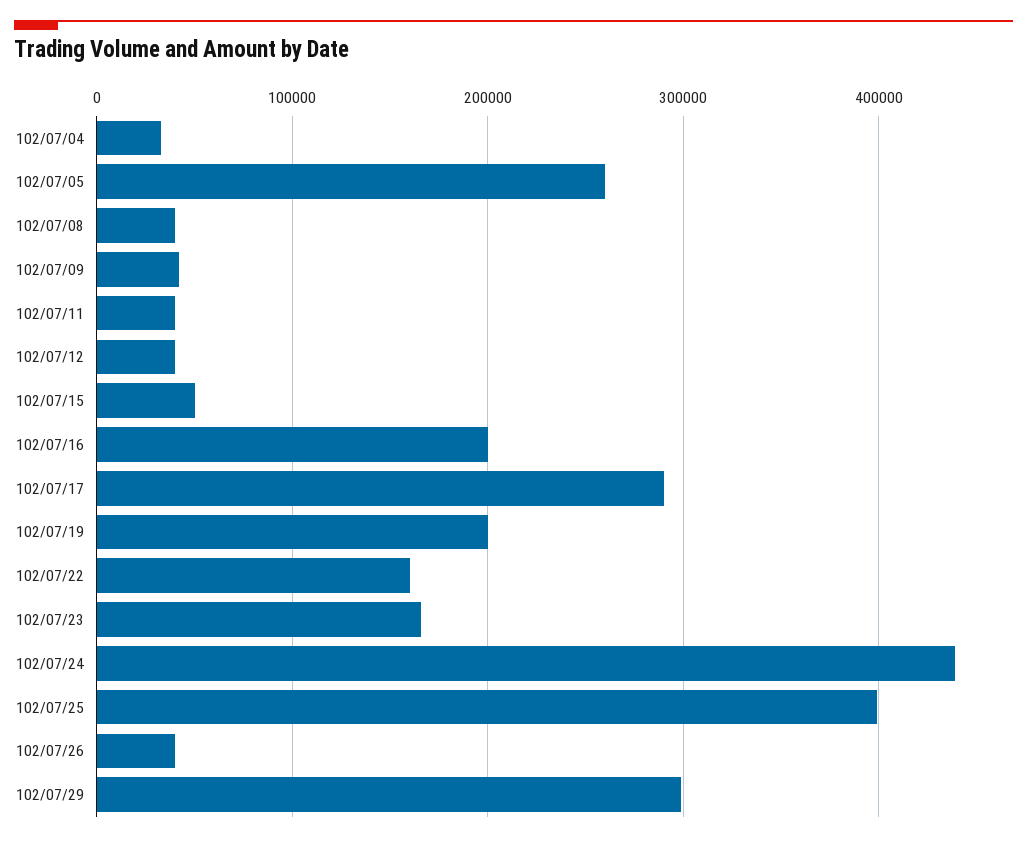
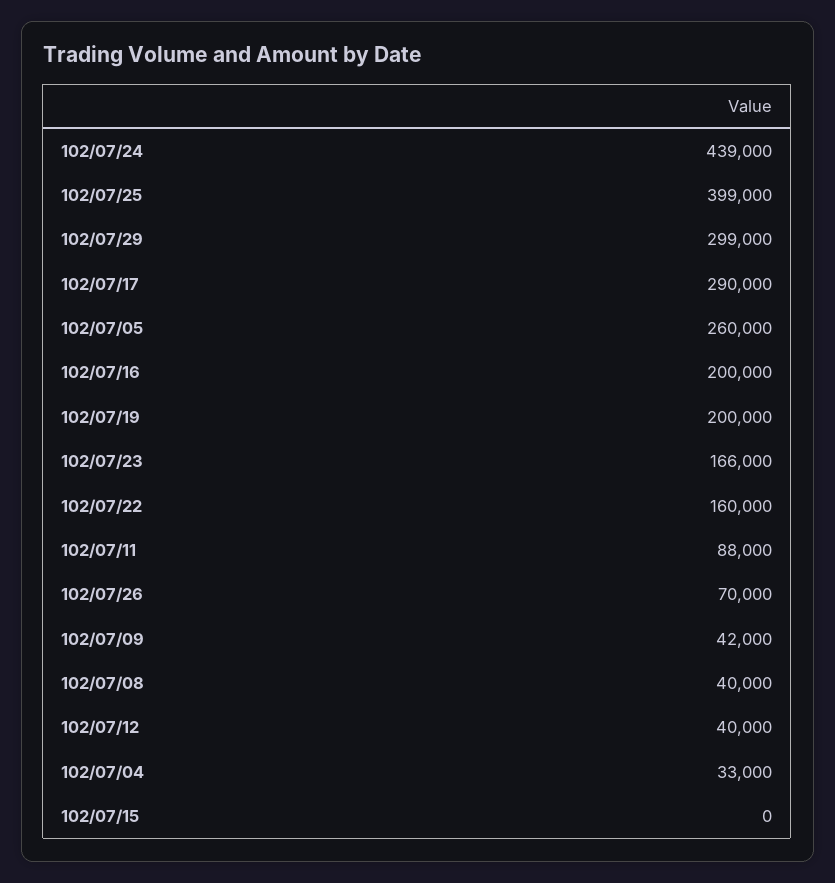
102/07/11: 40000 -> 88000
102/07/15: 50000 -> 0
102/07/26: 40000 -> 70000

